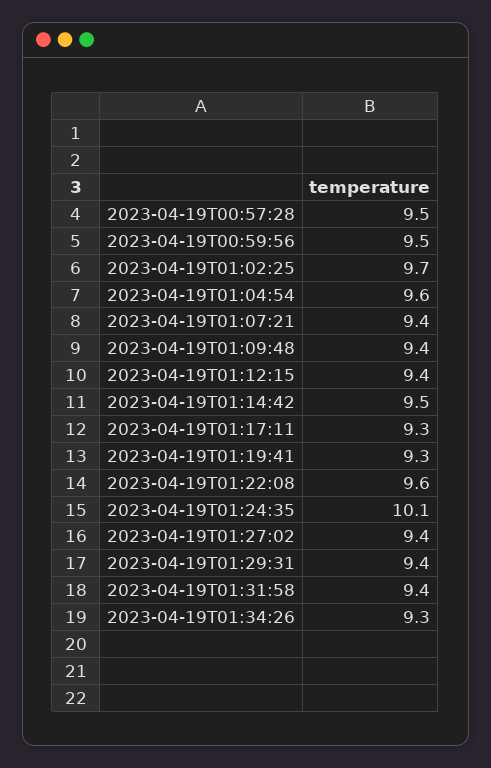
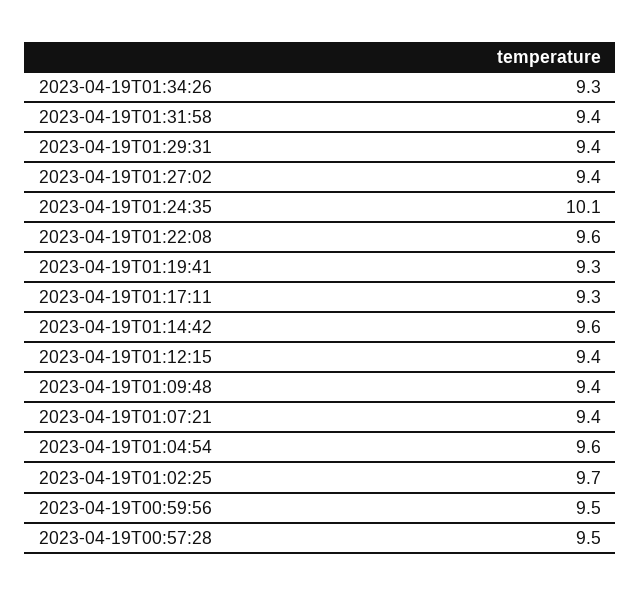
2023-04-19T01:14:42: 9.5 -> 9.6

